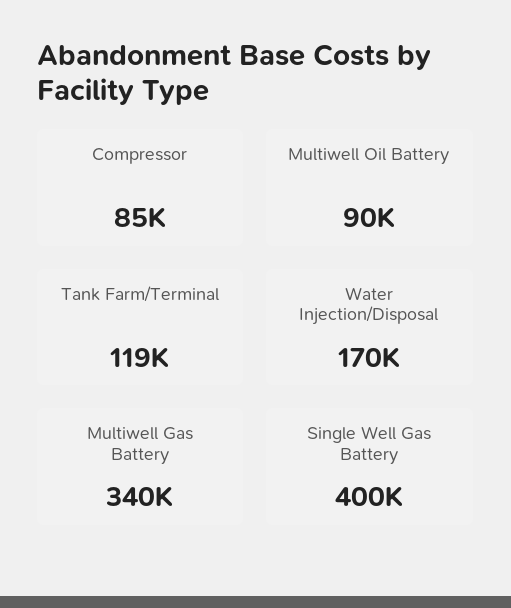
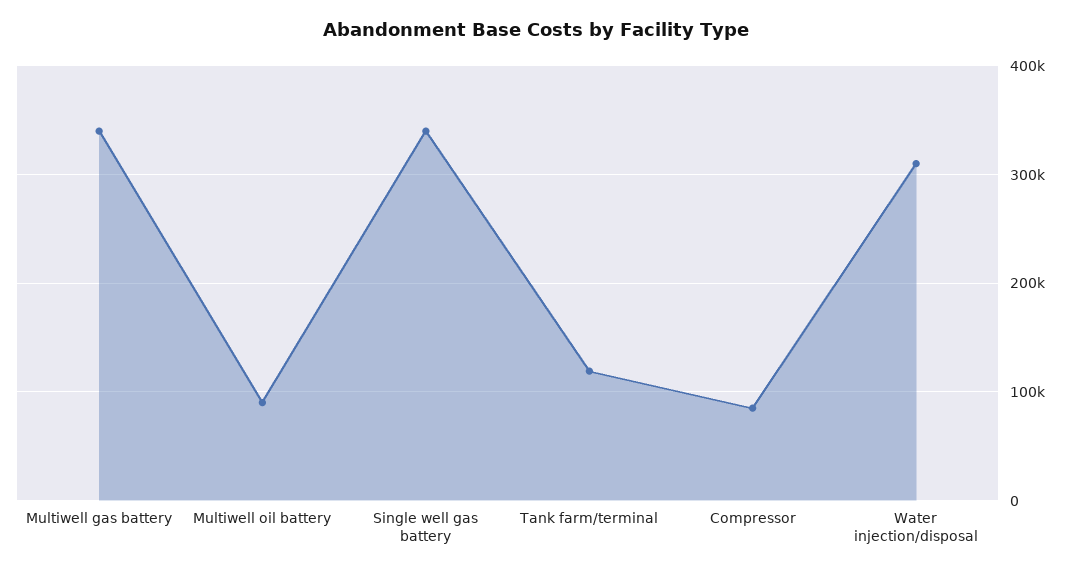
Water Injection/Disposal: 170000 -> 310000
Single Well Gas Battery: 400000 -> 340000

